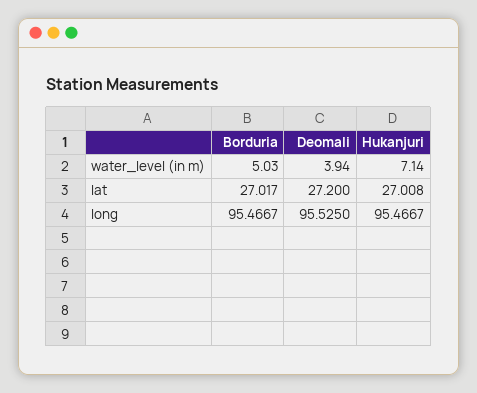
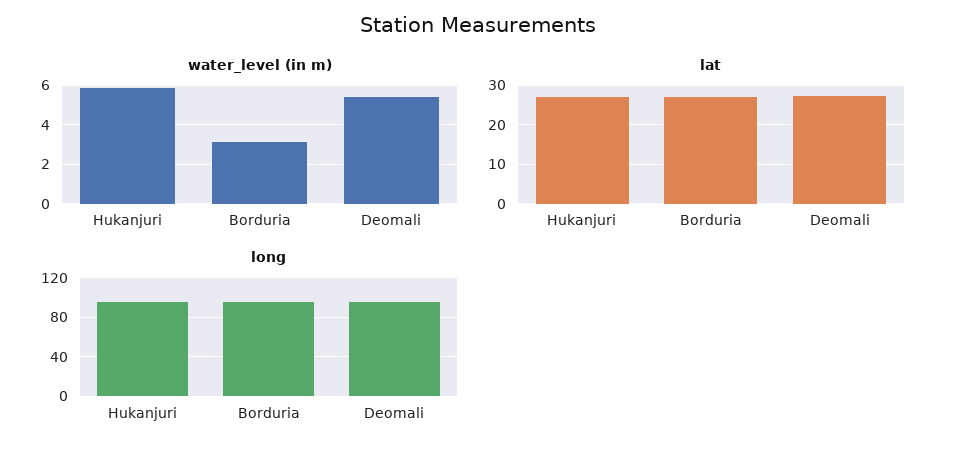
water_level (in m), Borduria: 5.03 -> 3
water_level (in m), Deomali: 3.94 -> 5.5
water_level (in m), Hukanjuri: 7.14 -> 6

